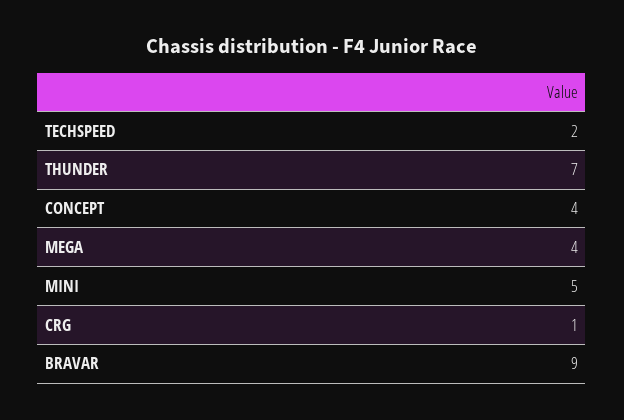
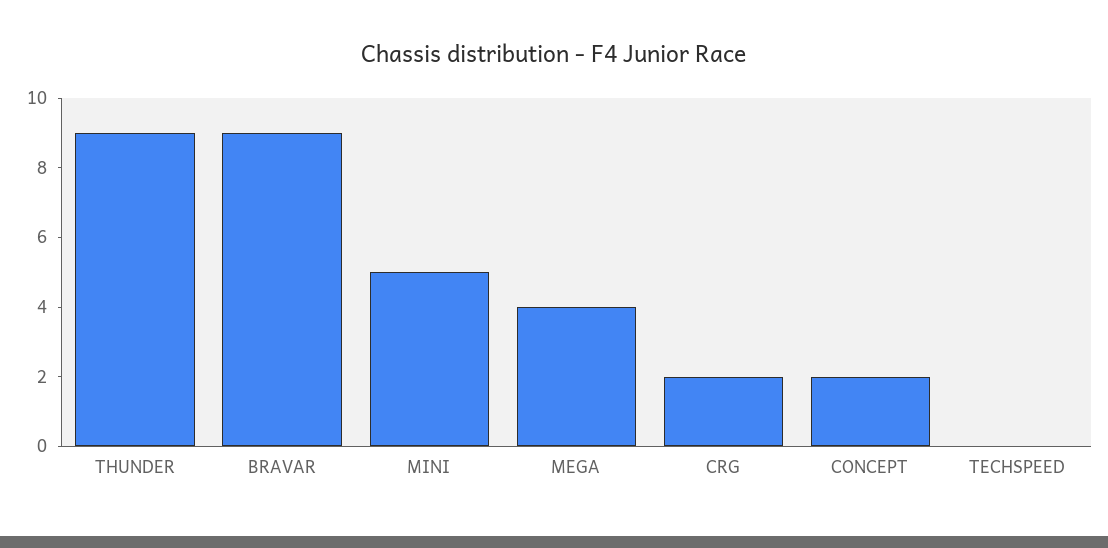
TECHSPEED: 2 -> 0
THUNDER: 7 -> 9
CONCEPT: 4 -> 2
CRG: 1 -> 2

